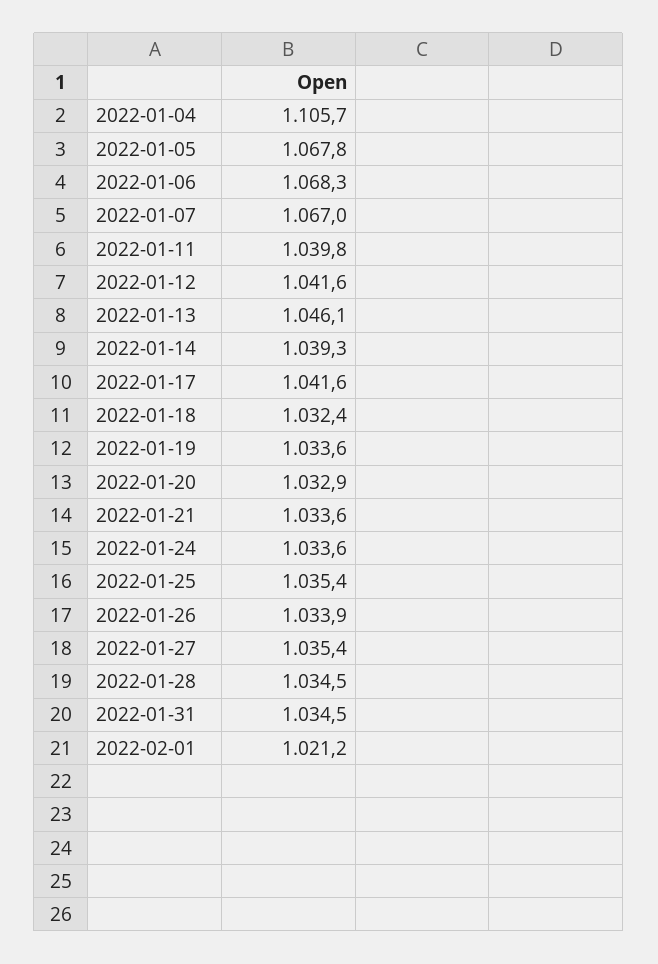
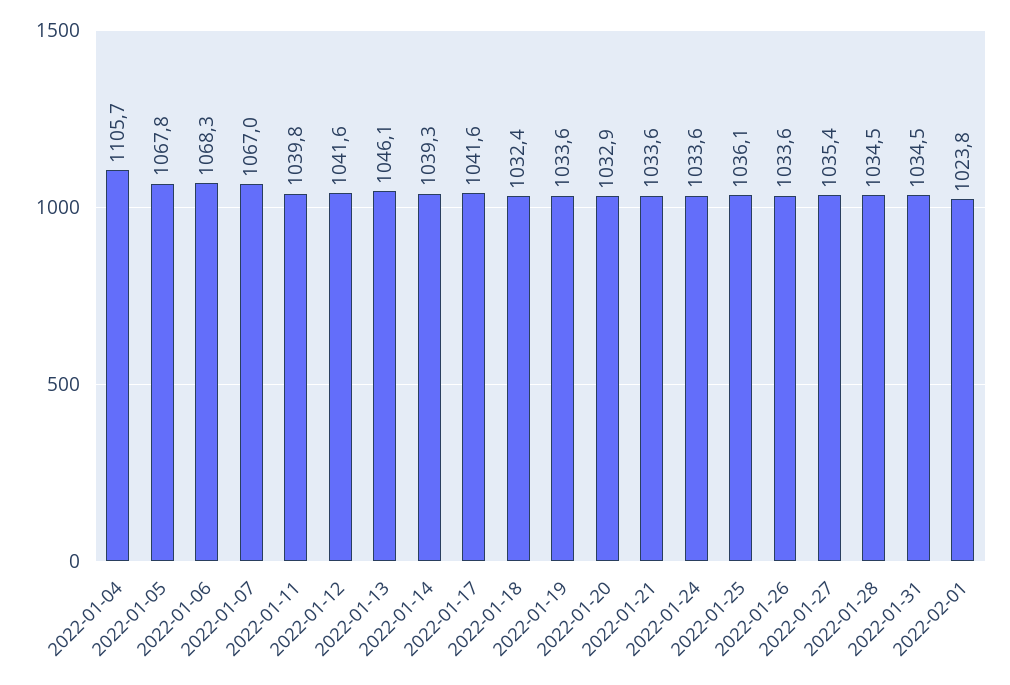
2022-01-25: 1035.4 -> 1036.1
2022-01-26: 1033.9 -> 1033.6
2022-02-01: 1021.2 -> 1023.8

